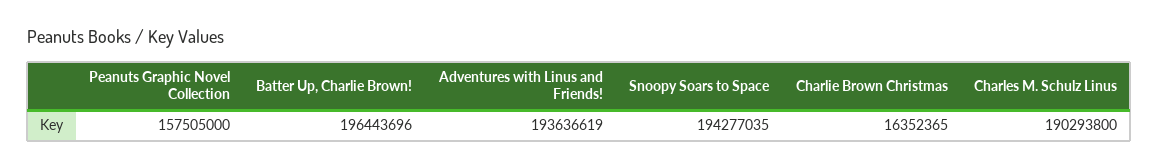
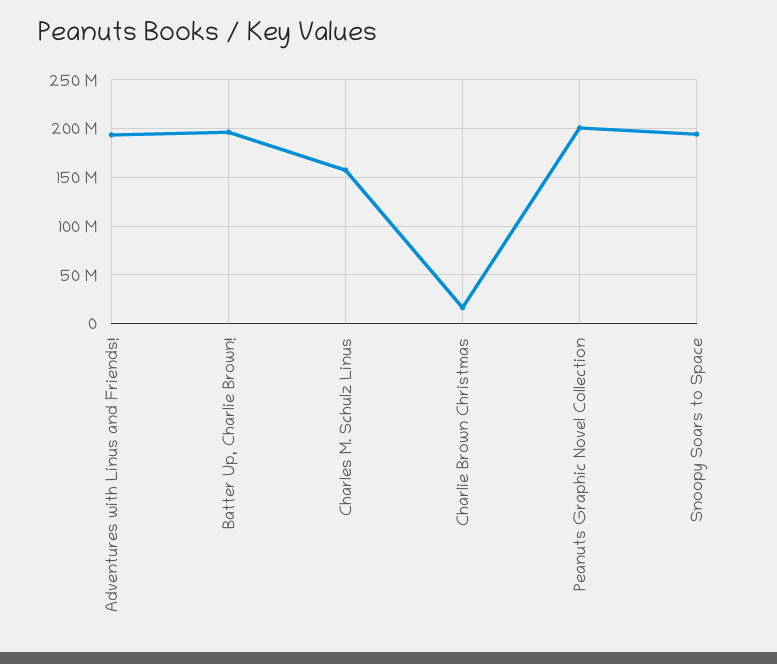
Peanuts Graphic Novel Collection: 157505000 -> 200000000
Charles M. Schulz Linus: 190293800 -> 160000000

